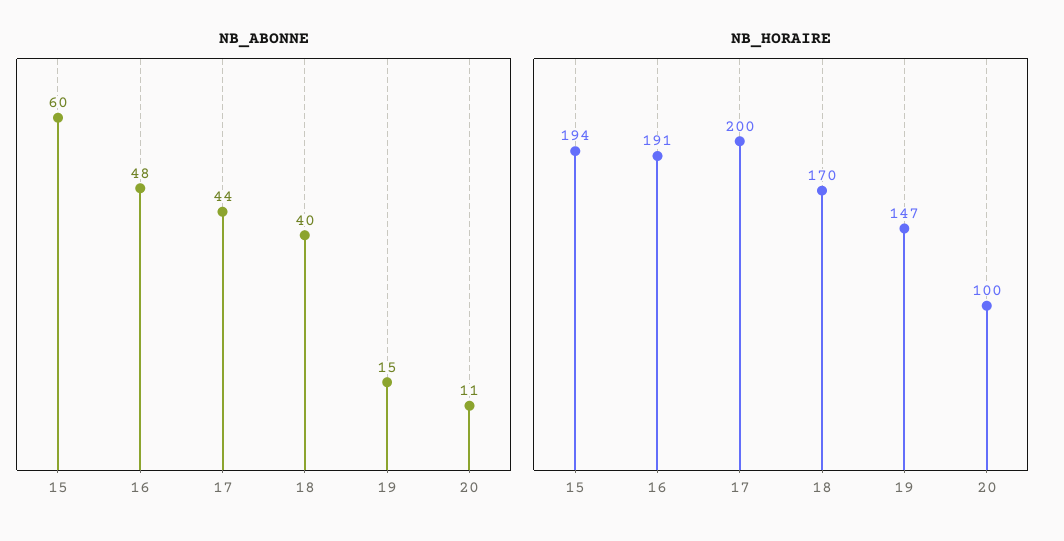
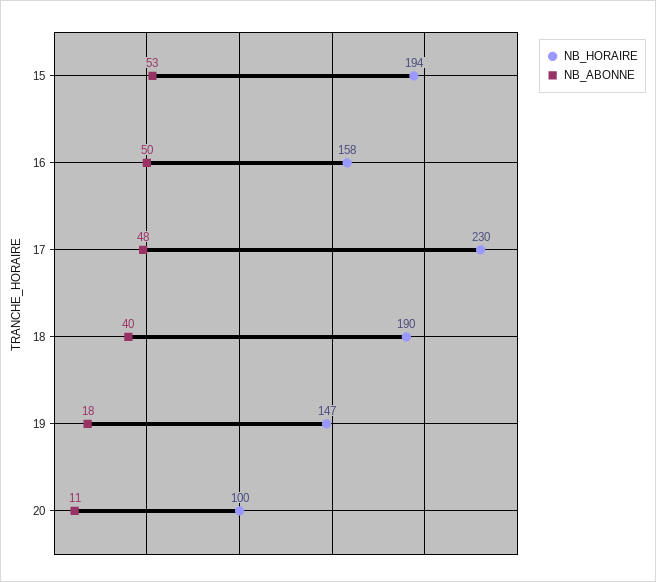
NB_ABONNE, 15: 60 -> 53
NB_ABONNE, 16: 48 -> 50
NB_ABONNE, 17: 44 -> 48
NB_ABONNE, 19: 15 -> 18
NB_HORAIRE, 16: 191 -> 158
NB_HORAIRE, 17: 200 -> 230
NB_HORAIRE, 18: 170 -> 190

